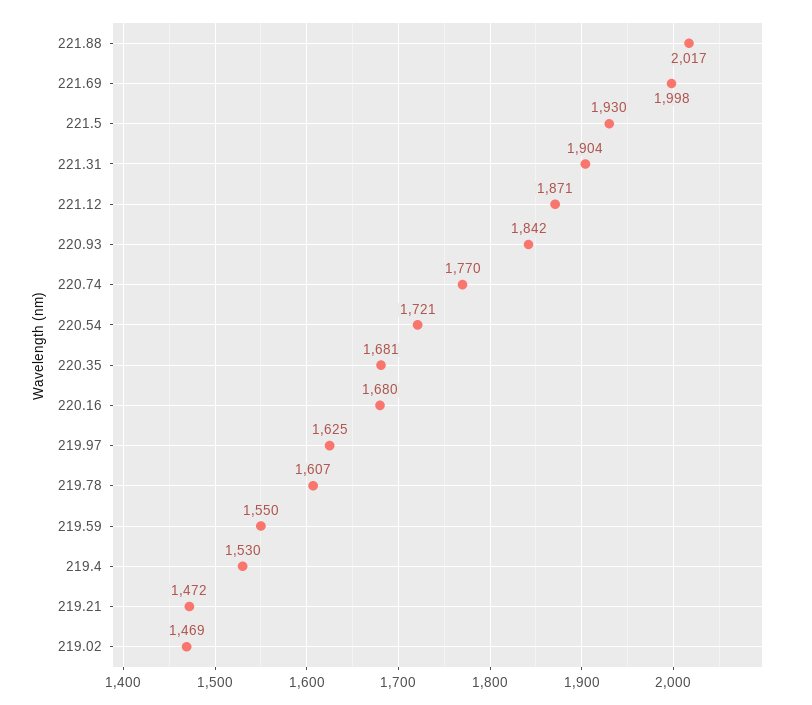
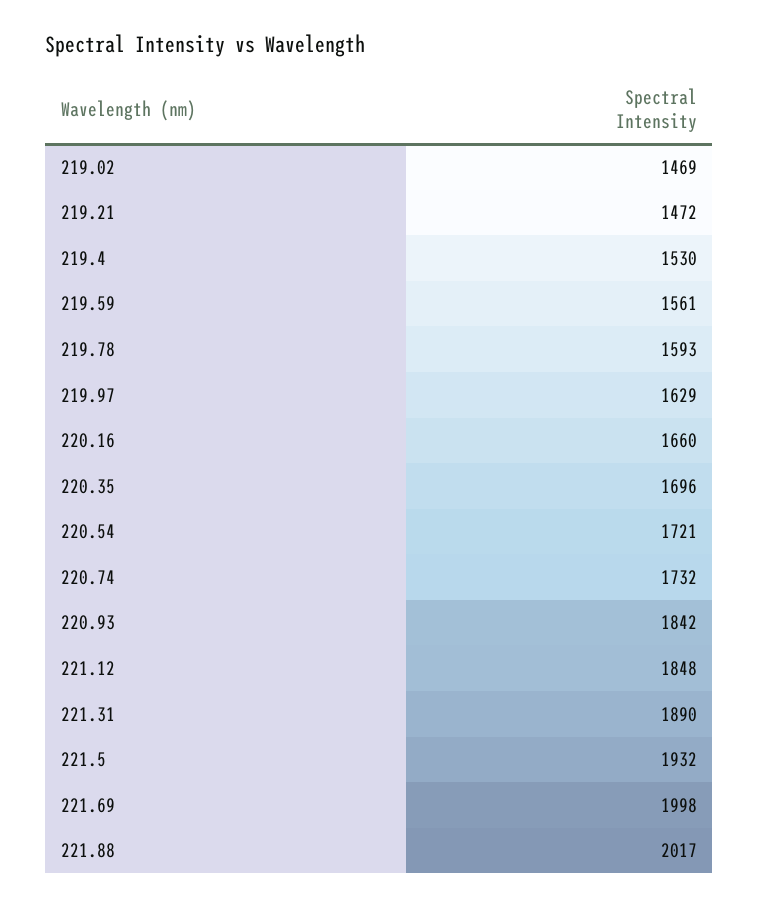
221.5: 1930 -> 1932
221.31: 1904 -> 1890
221.12: 1871 -> 1848
220.74: 1770 -> 1732
220.35: 1681 -> 1696
220.16: 1680 -> 1660
219.97: 1625 -> 1629
219.78: 1607 -> 1593
219.59: 1550 -> 1561

